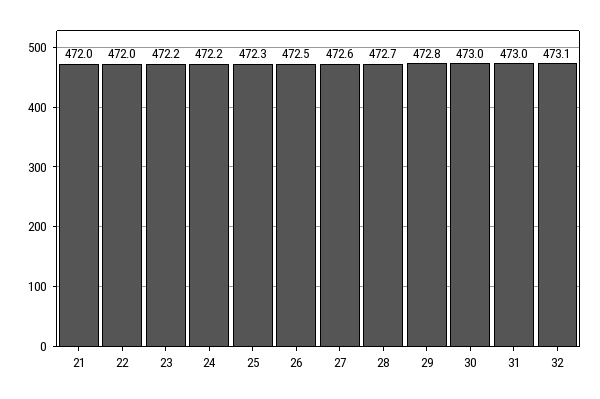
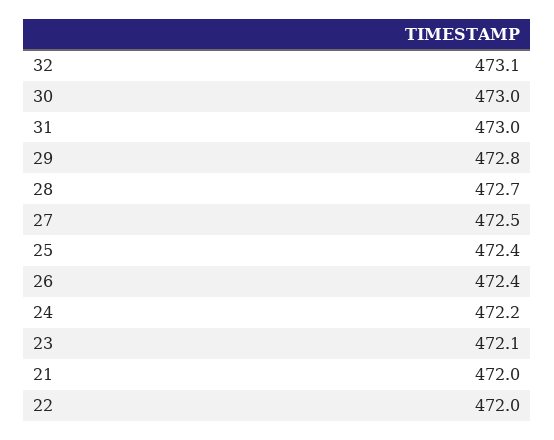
23: 472.2 -> 472.1
25: 472.3 -> 472.4
26: 472.5 -> 472.4
27: 472.6 -> 472.5

